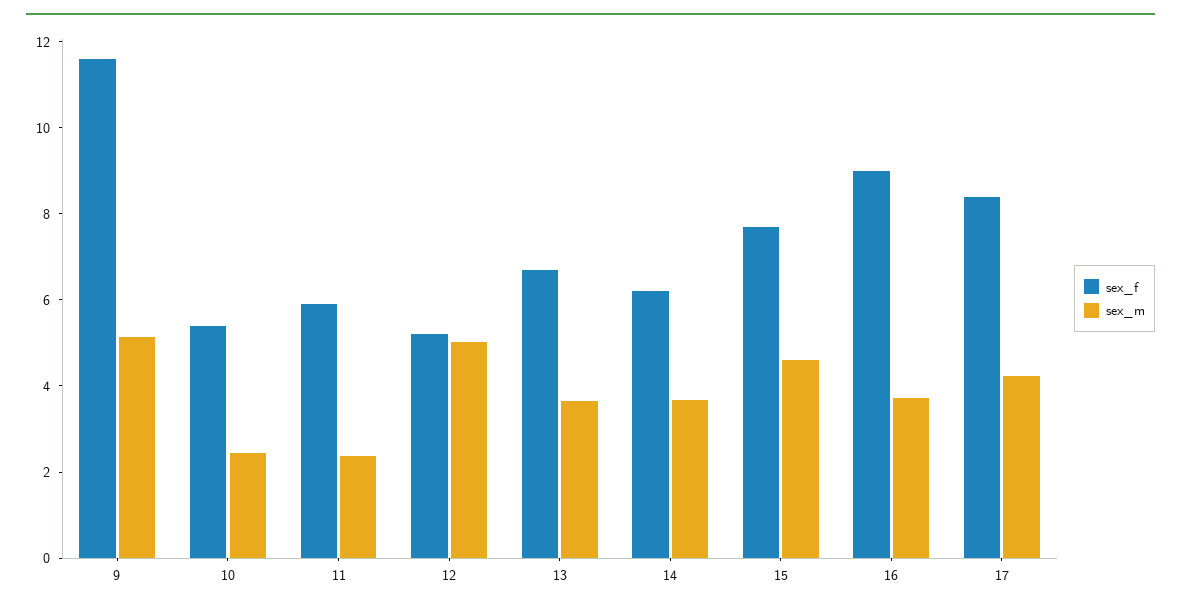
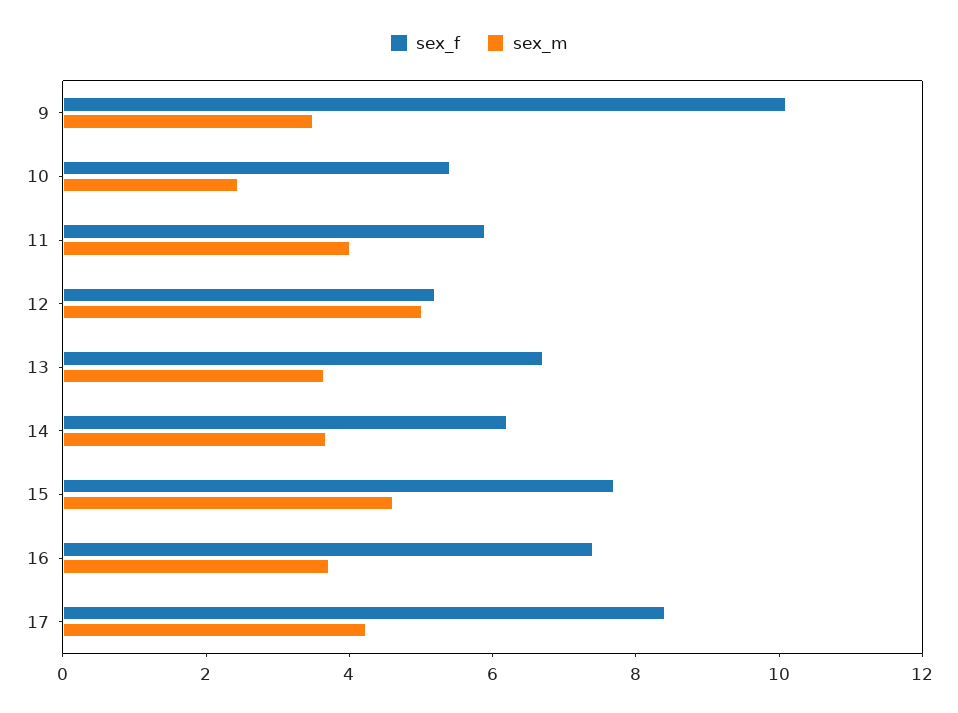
sex_f, 9: 11.5 -> 10
sex_m, 9: 5 -> 3.5
sex_m, 11: 2.5 -> 4
sex_f, 16: 9 -> 7.5

